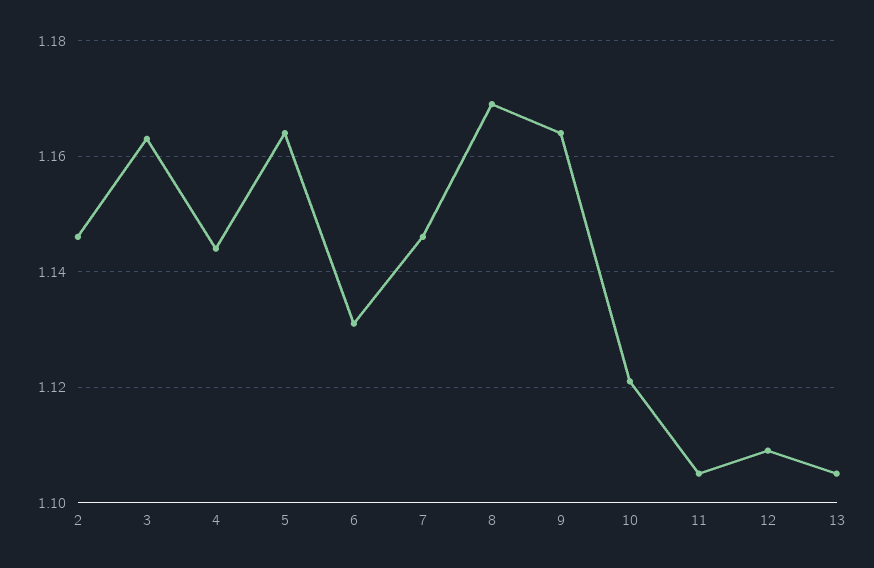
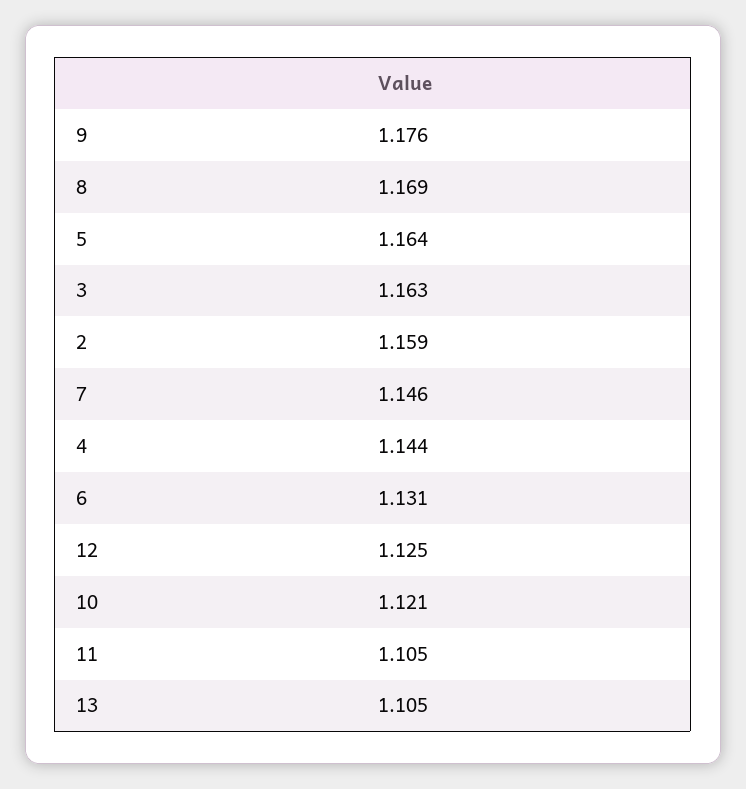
2: 1.145 -> 1.159
9: 1.165 -> 1.176
12: 1.11 -> 1.125

